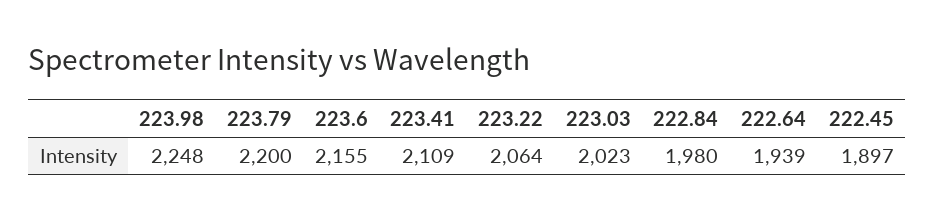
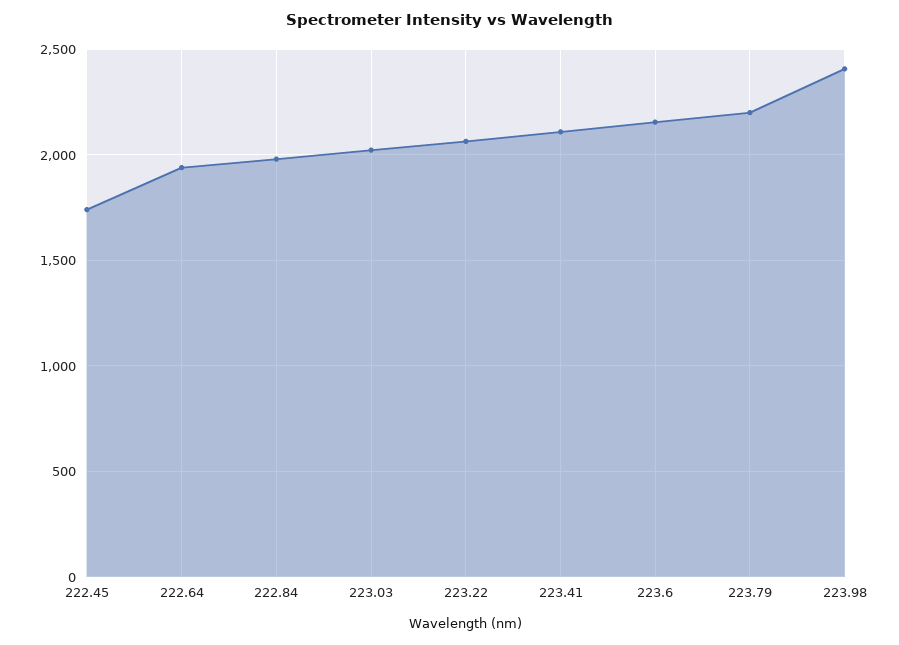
223.98: 2248 -> 2400
222.45: 1897 -> 1750

